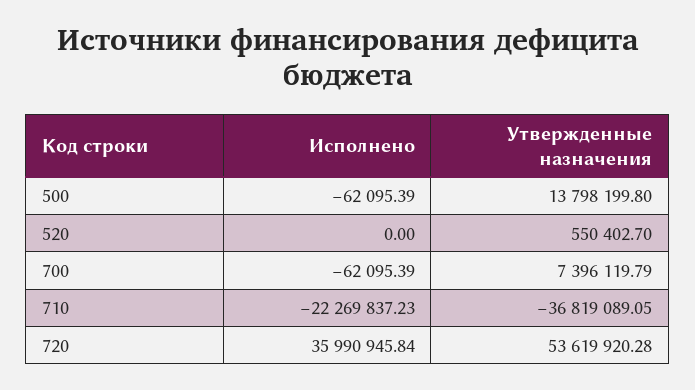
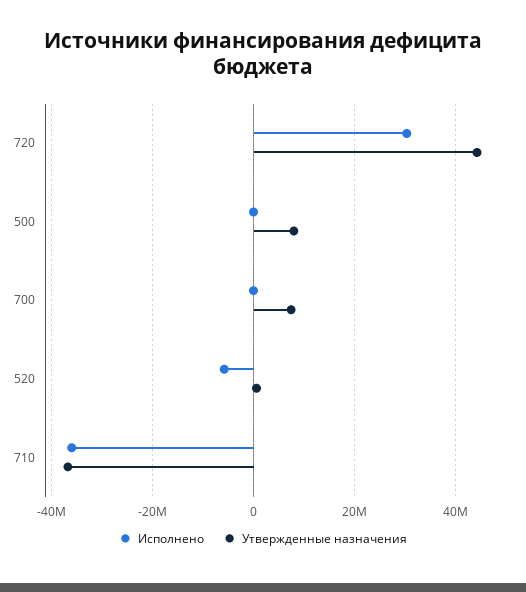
Утвержденные назначения, 500: 13798199.8 -> 8000000
Исполнено, 520: 0 -> -6000000
Исполнено, 710: -22269837.23 -> -36000000
Исполнено, 720: 35990945.84 -> 30000000
Утвержденные назначения, 720: 53619920.28 -> 44000000

